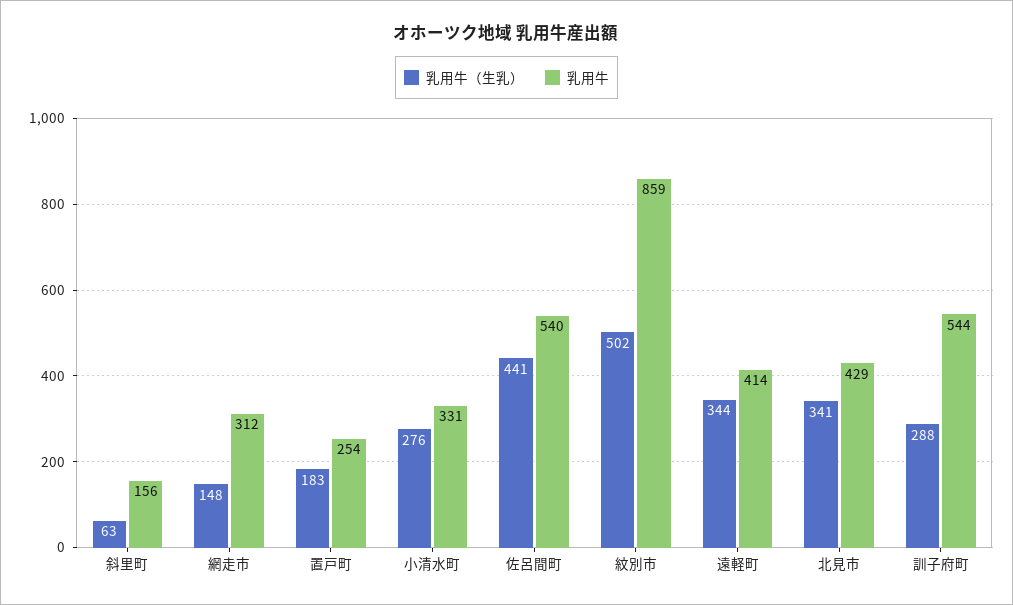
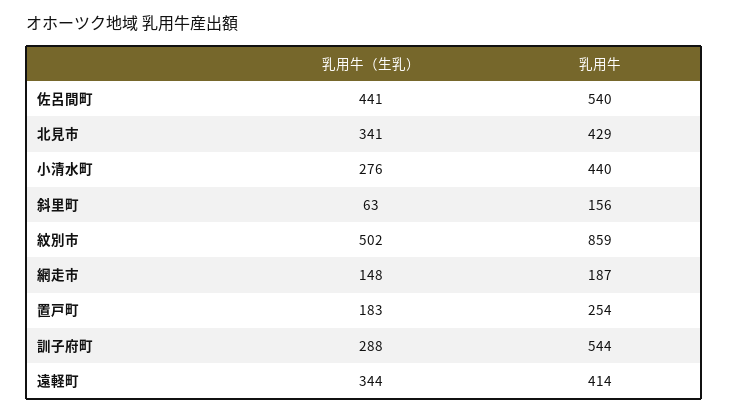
乳用牛, 網走市: 312 -> 187
乳用牛, 小清水町: 331 -> 440

